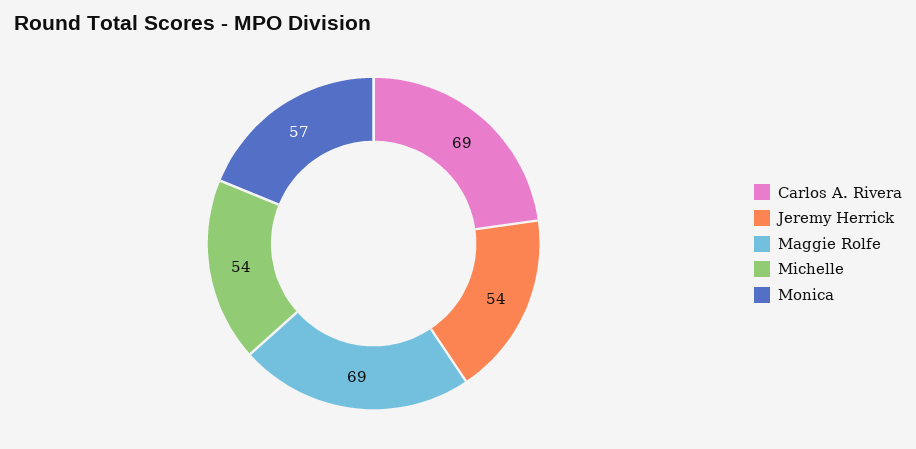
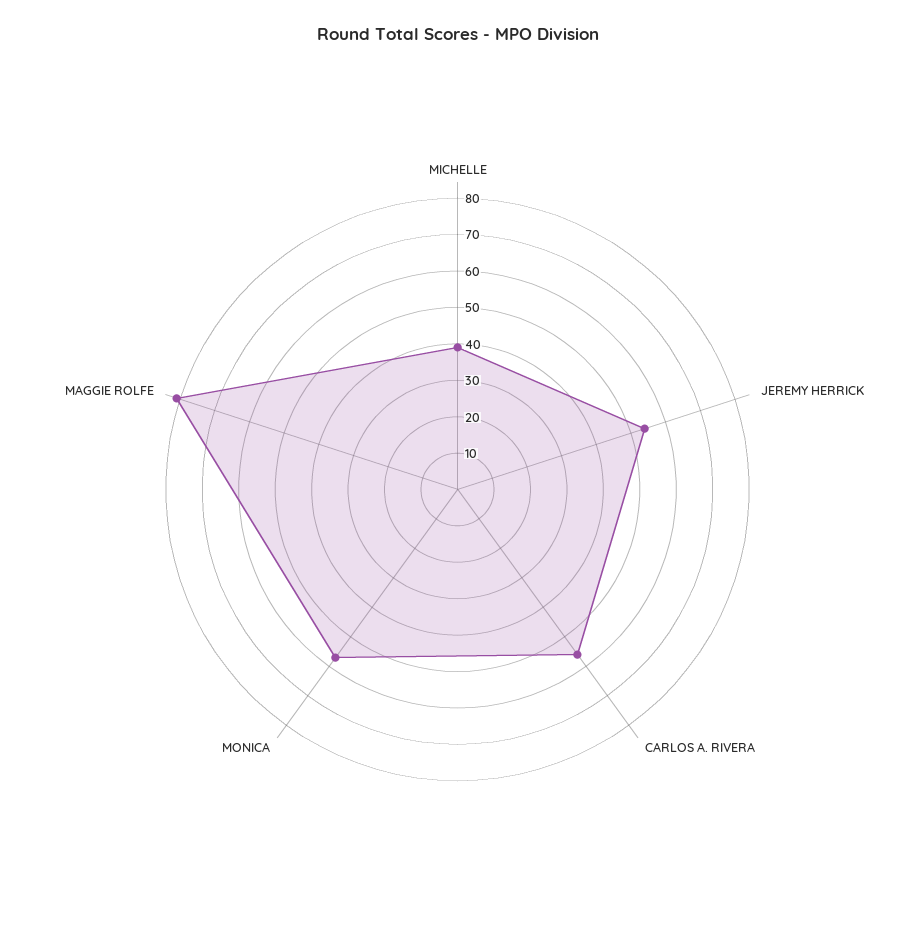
Carlos A. Rivera: 69 -> 55
Maggie Rolfe: 69 -> 80
Michelle: 54 -> 40

